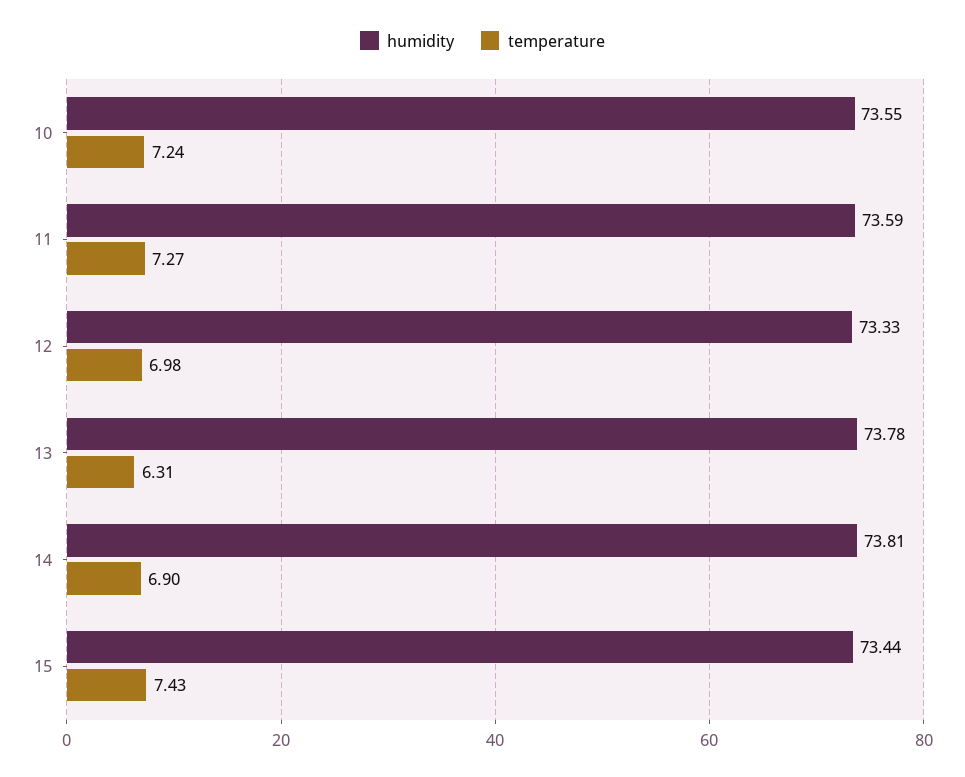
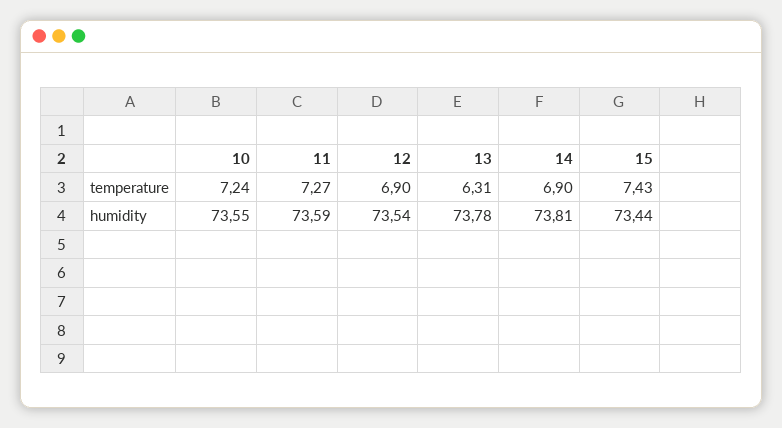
humidity, 12: 73.33 -> 73.54
temperature, 12: 6.98 -> 6.9

